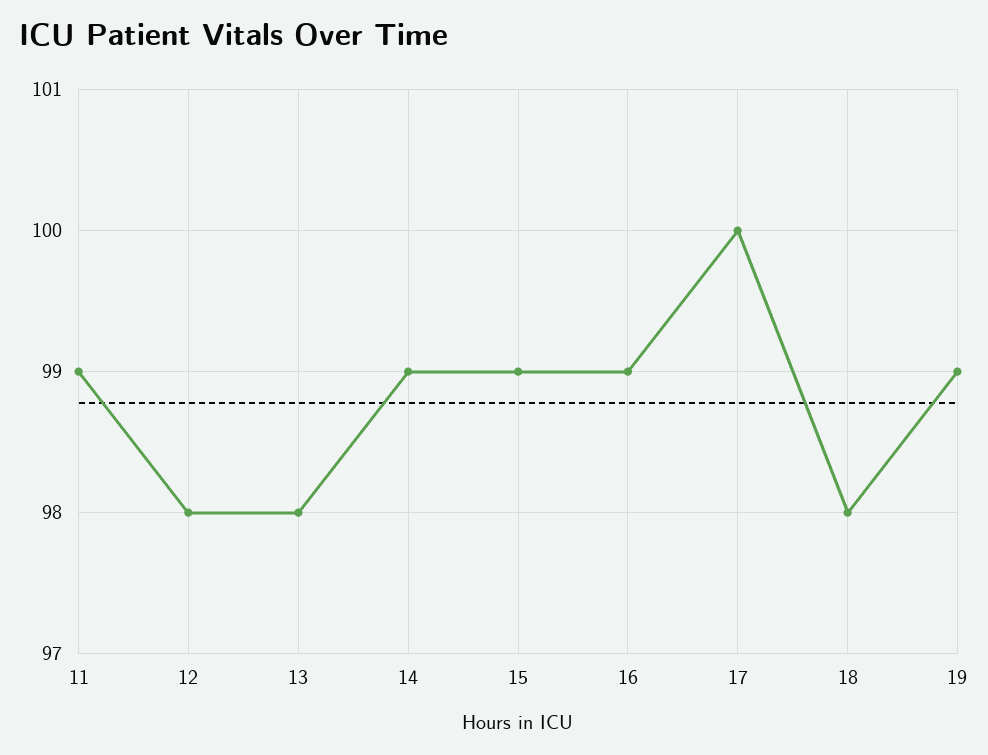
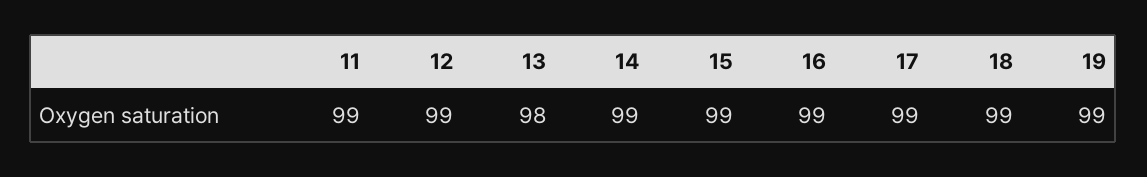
12: 98 -> 99
17: 100 -> 99
18: 98 -> 99

